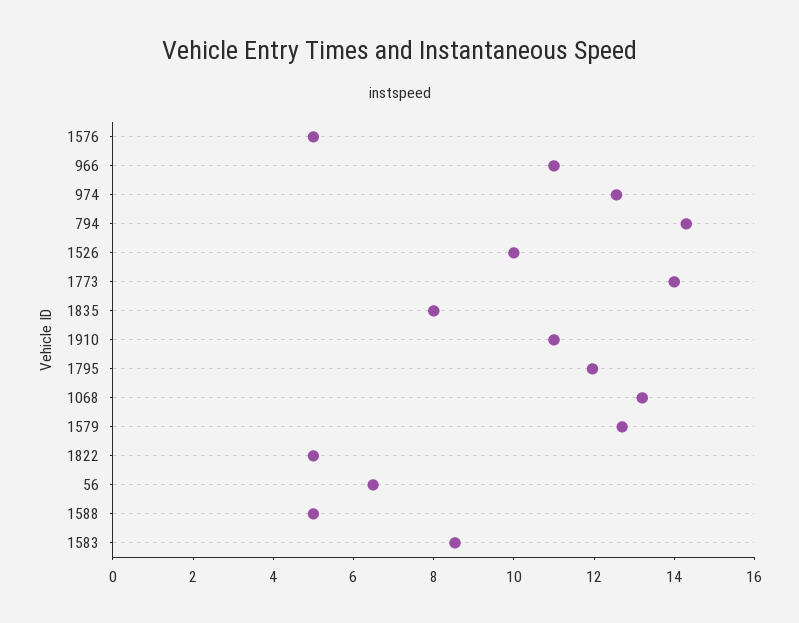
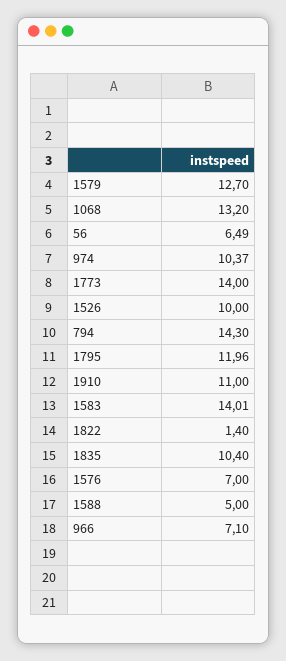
1576: 5 -> 7
966: 11 -> 7.1
974: 12.5 -> 10.37
1835: 8 -> 10.4
1822: 5 -> 1.4
1583: 8.5 -> 14.01

